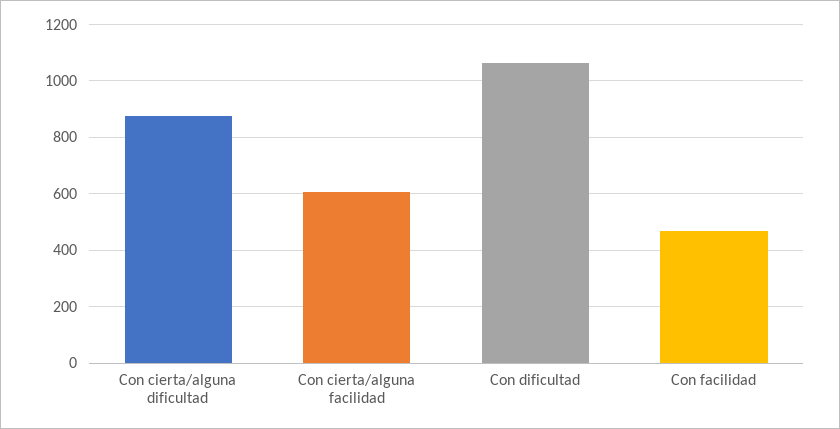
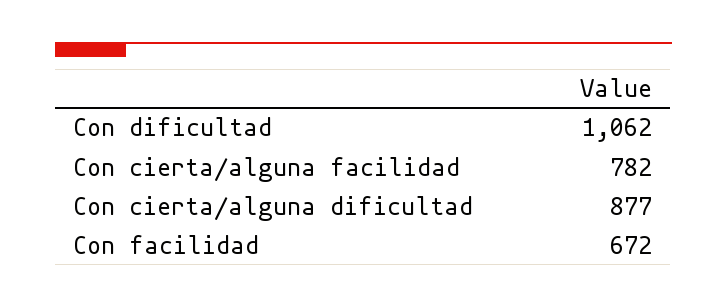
Con cierta/alguna facilidad: 600 -> 782
Con facilidad: 475 -> 672

